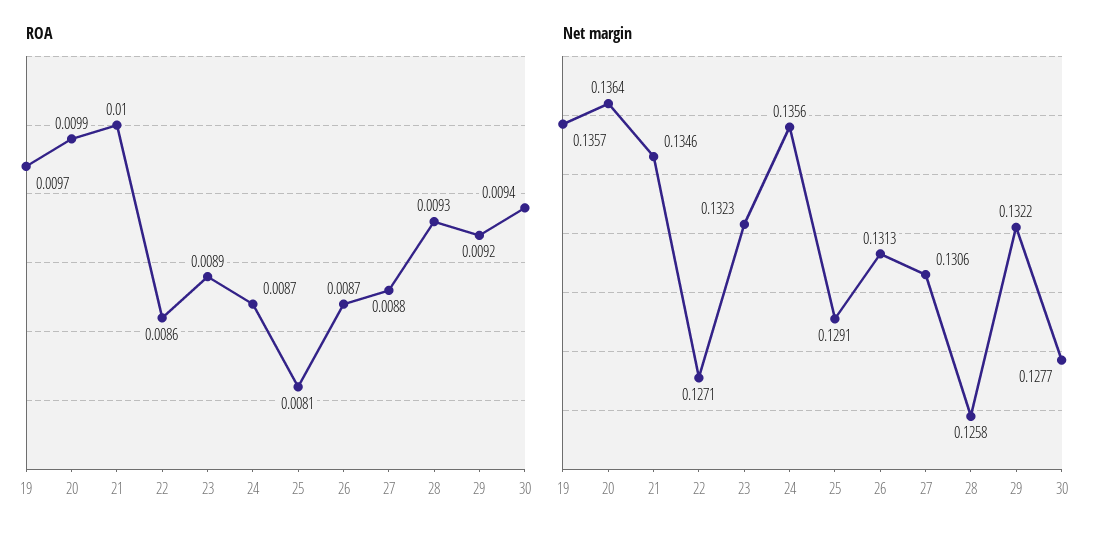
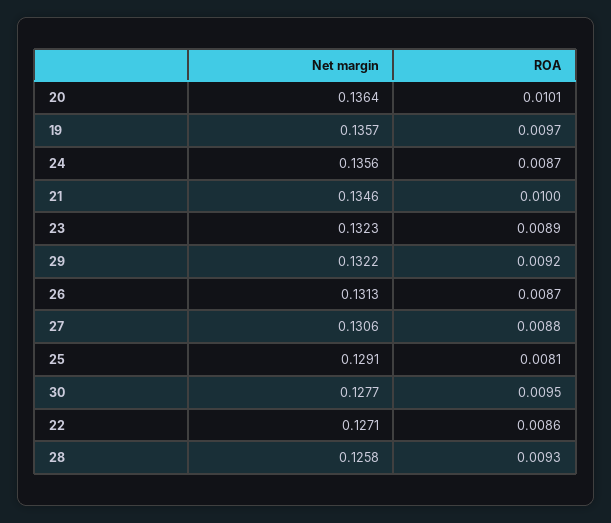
ROA, 20: 0.0099 -> 0.0101
ROA, 30: 0.0094 -> 0.0095

